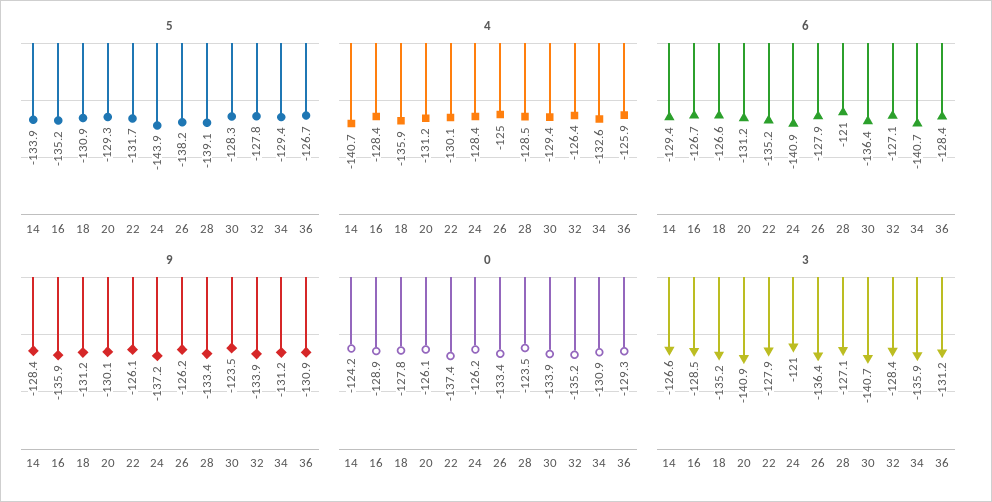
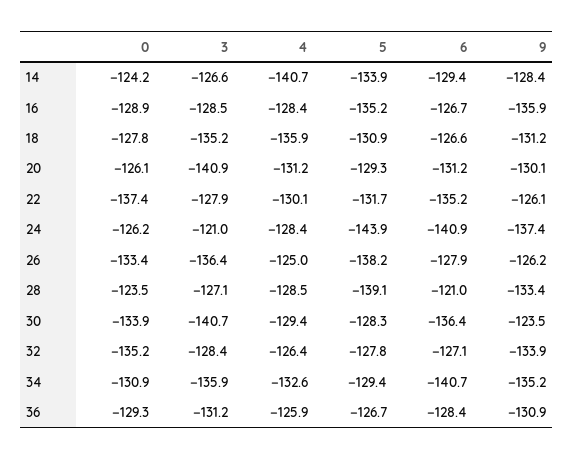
9, 24: -137.2 -> -137.4
9, 34: -131.2 -> -135.2

